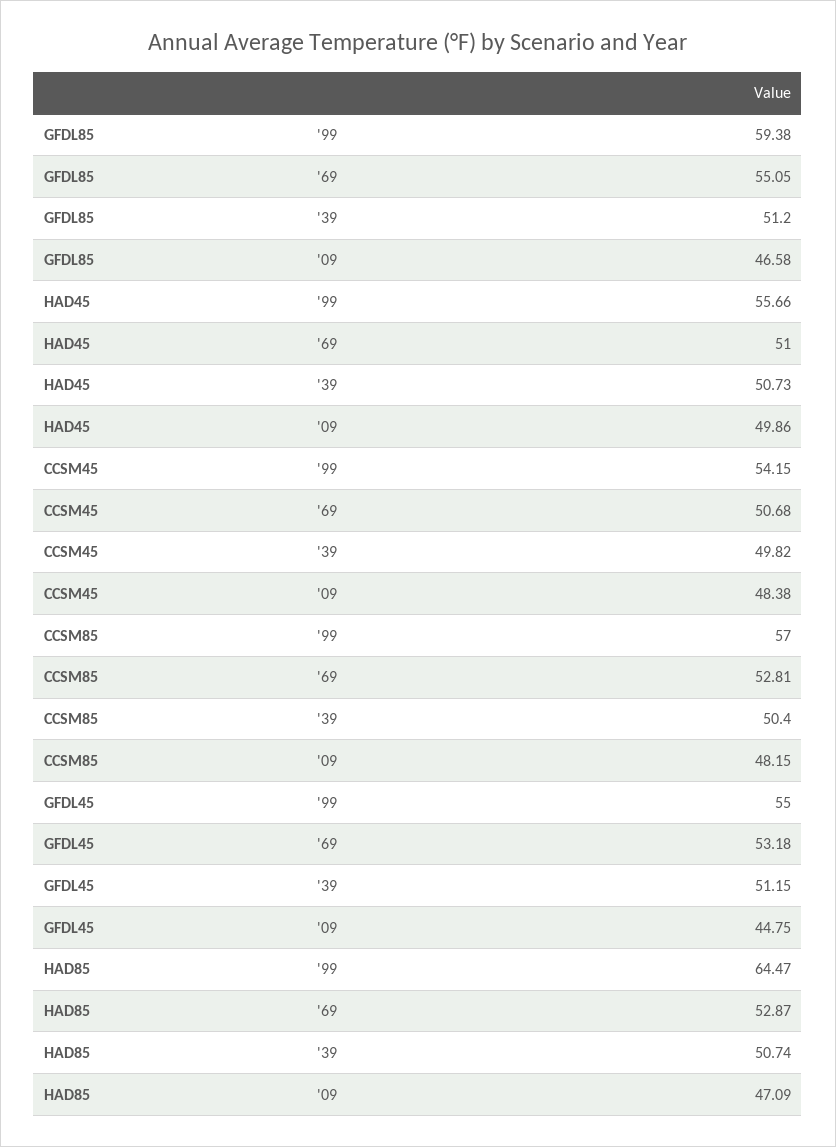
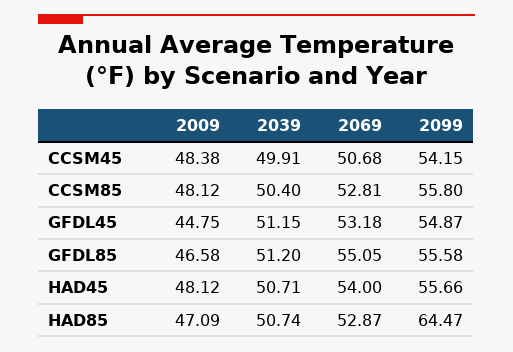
GFDL85, '99: 59.38 -> 55.58
HAD45, '69: 51 -> 54
HAD45, '39: 50.73 -> 50.71
HAD45, '09: 49.86 -> 48.12
CCSM45, '39: 49.82 -> 49.91
CCSM85, '99: 57 -> 55.8
CCSM85, '09: 48.15 -> 48.12
GFDL45, '99: 55 -> 54.87

